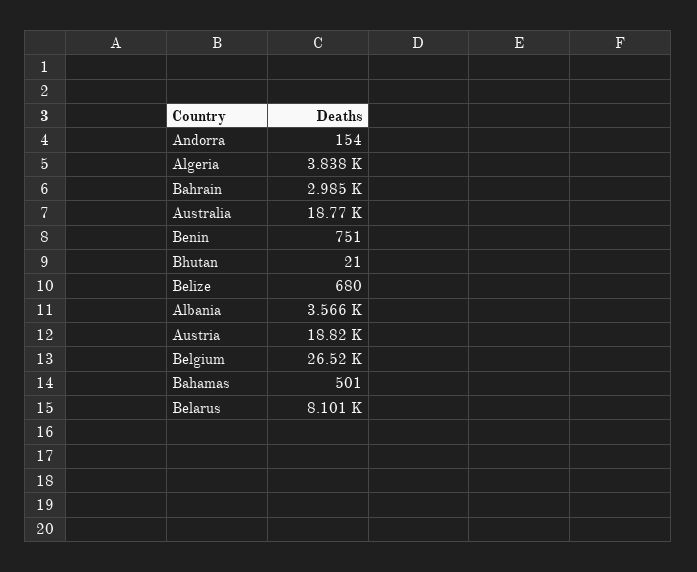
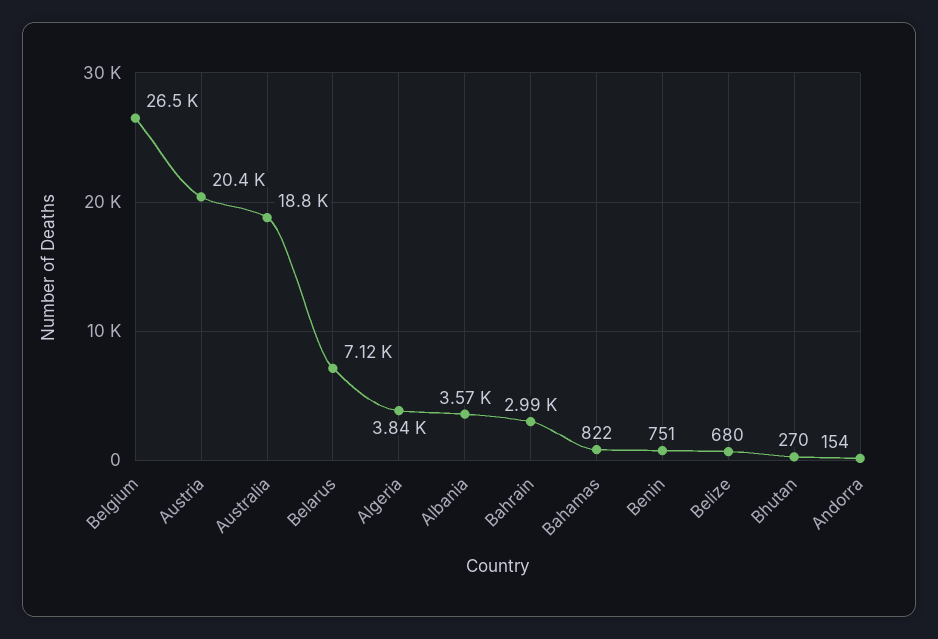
Bhutan: 21 -> 270
Austria: 18820 -> 20400
Bahamas: 501 -> 822
Belarus: 8101 -> 7120

